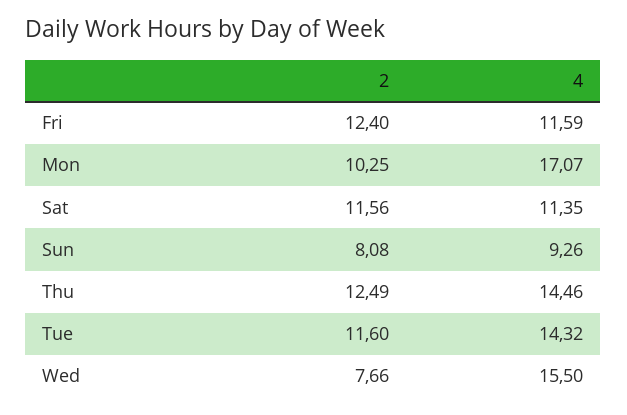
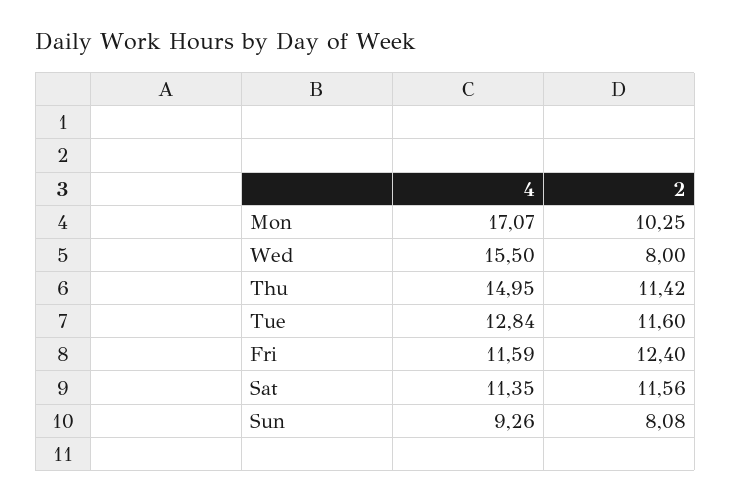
2, Thu: 12.49 -> 11.42
4, Thu: 14.46 -> 14.95
4, Tue: 14.32 -> 12.84
2, Wed: 7.66 -> 8

